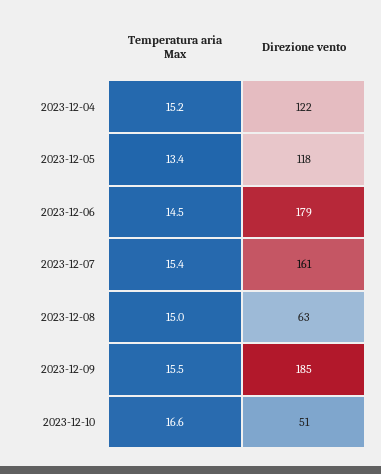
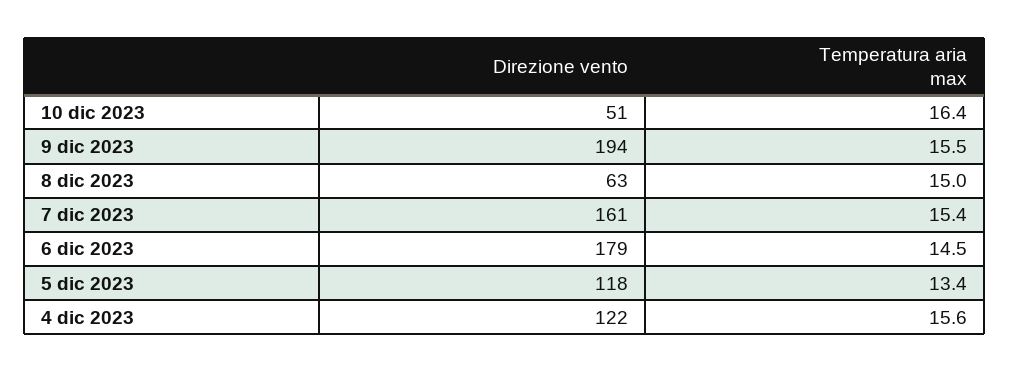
Temperatura aria Max, 2023-12-04: 15.2 -> 15.6
Direzione vento, 2023-12-09: 185 -> 194
Temperatura aria Max, 2023-12-10: 16.6 -> 16.4

